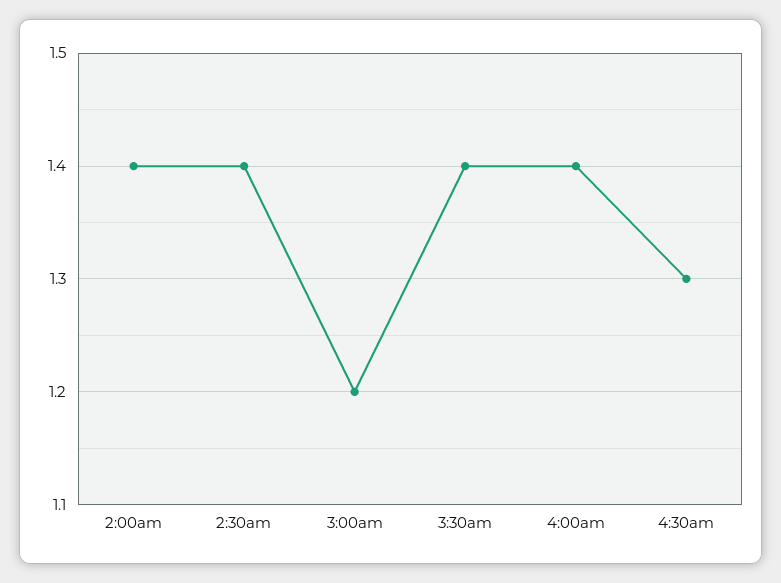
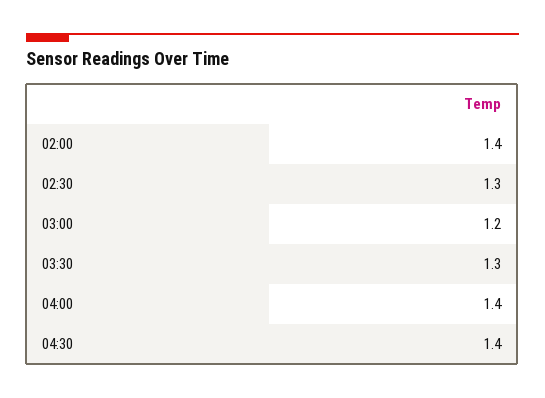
2:30am: 1.4 -> 1.3
3:30am: 1.4 -> 1.3
4:30am: 1.3 -> 1.4

